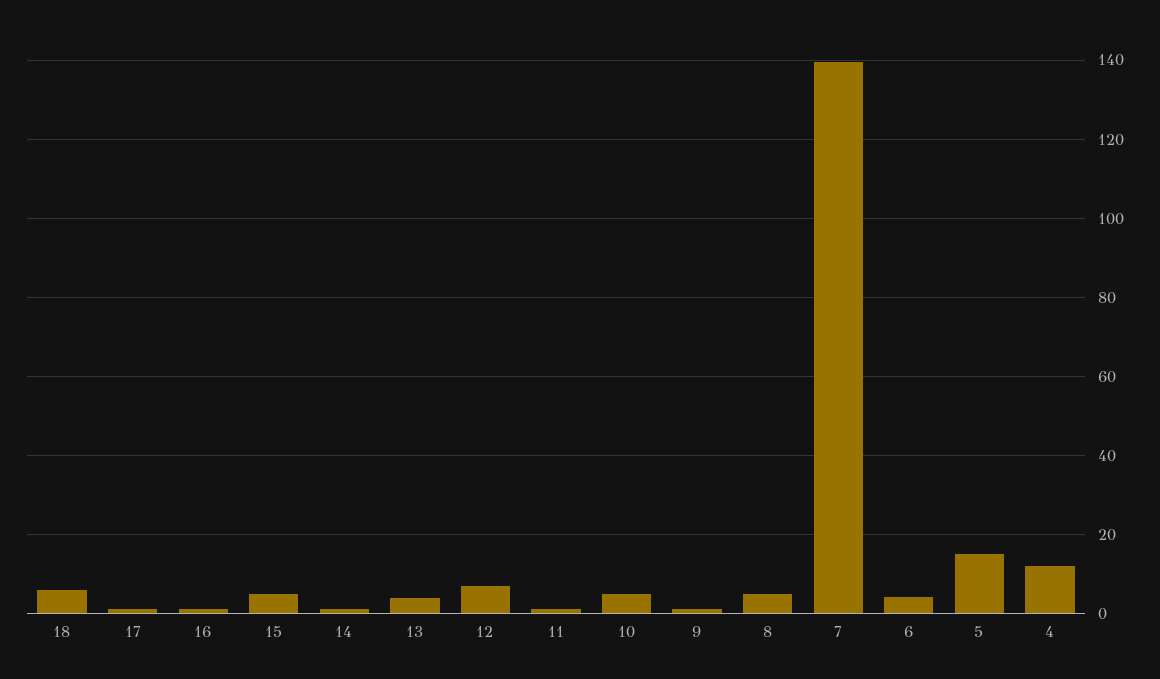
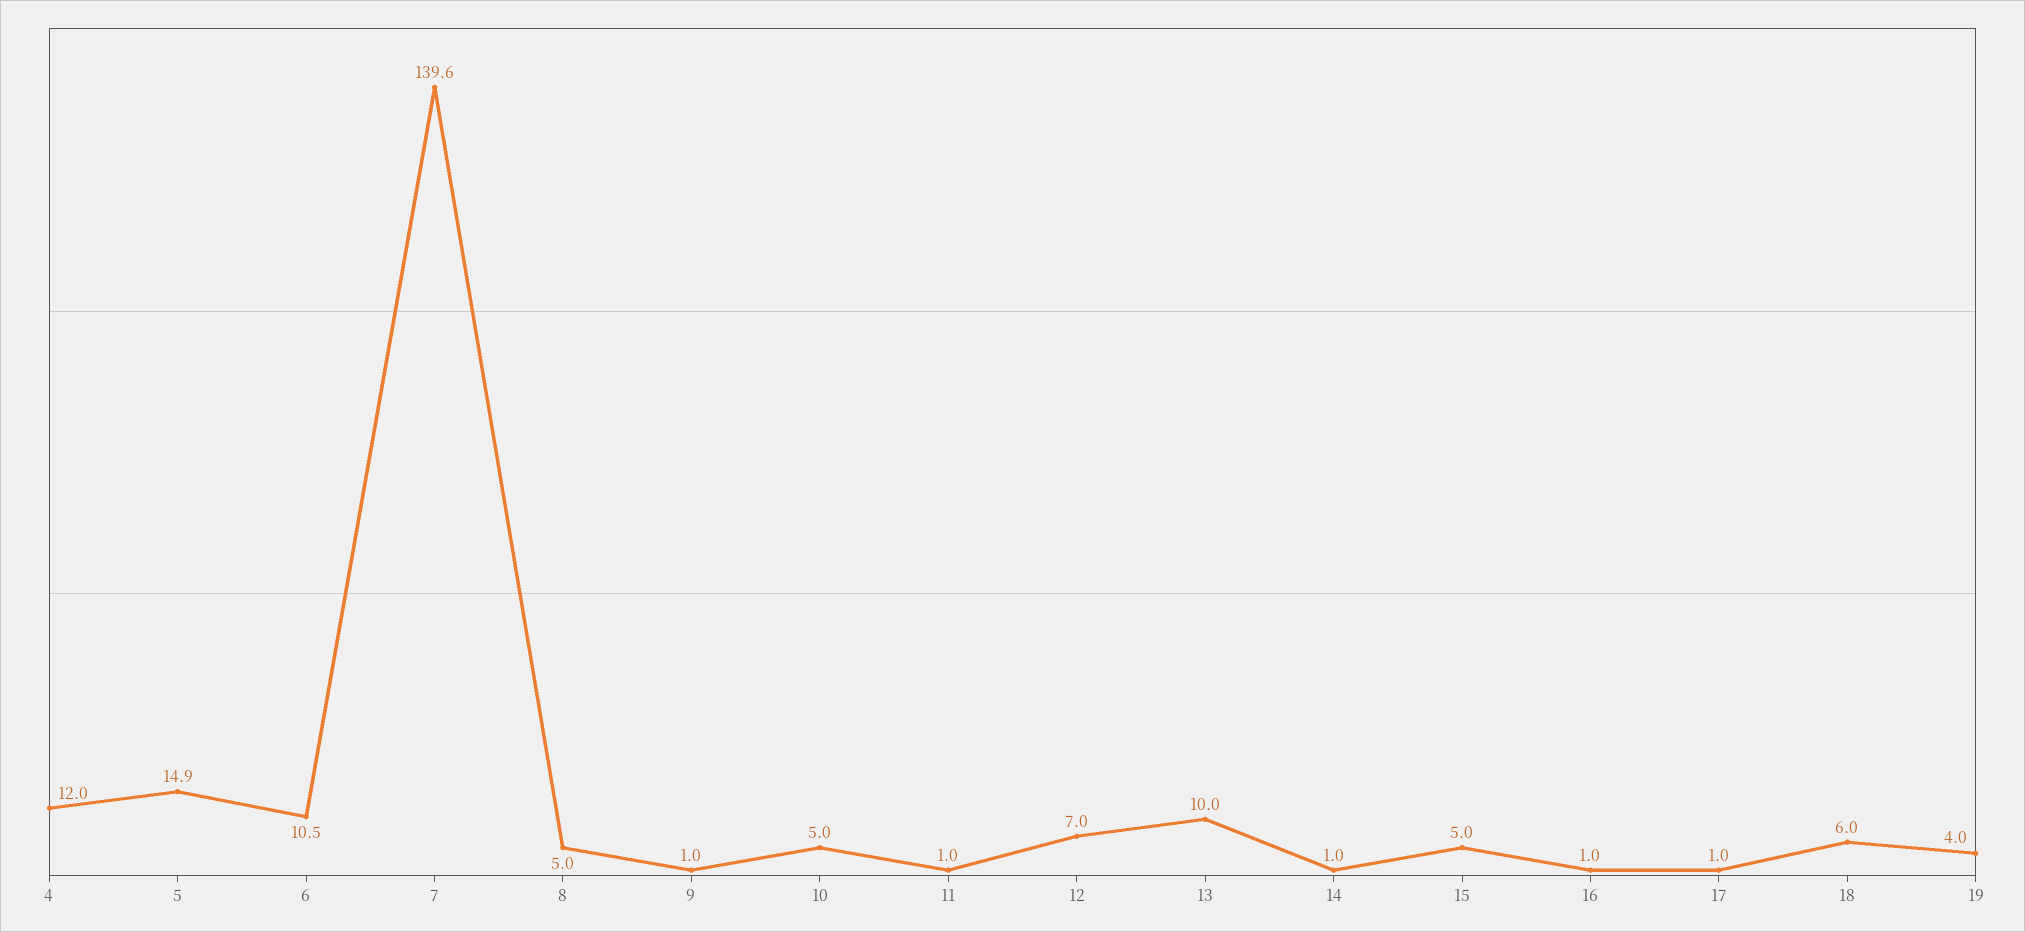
13: 4 -> 10
6: 4 -> 10.5
19: none -> 4

